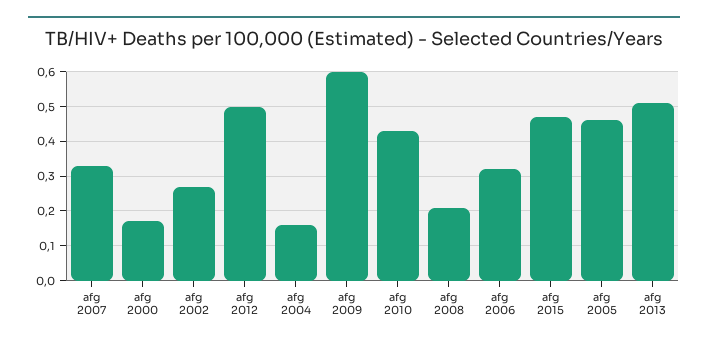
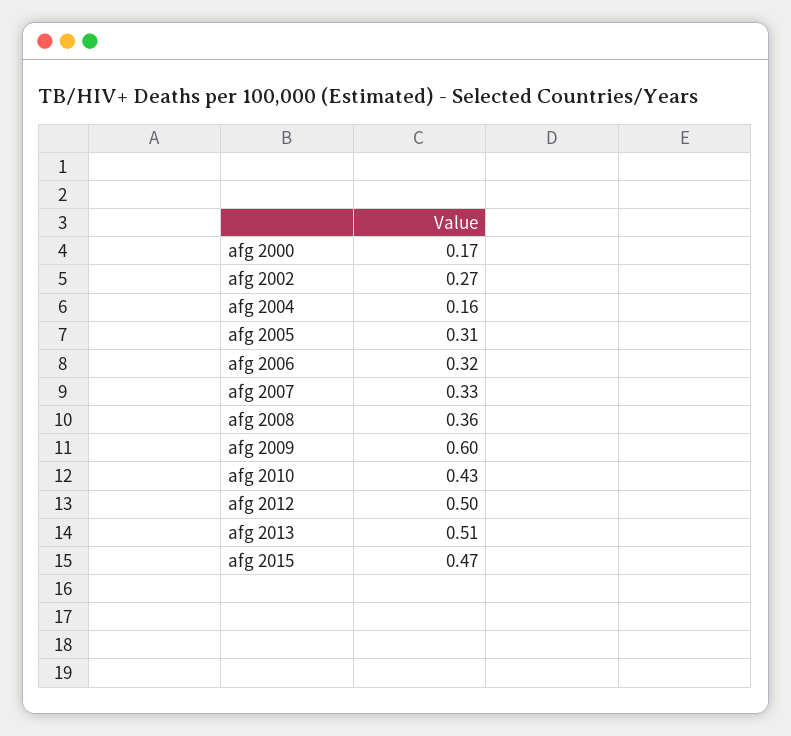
afg 2008: 0.2 -> 0.36
afg 2005: 0.45 -> 0.31

